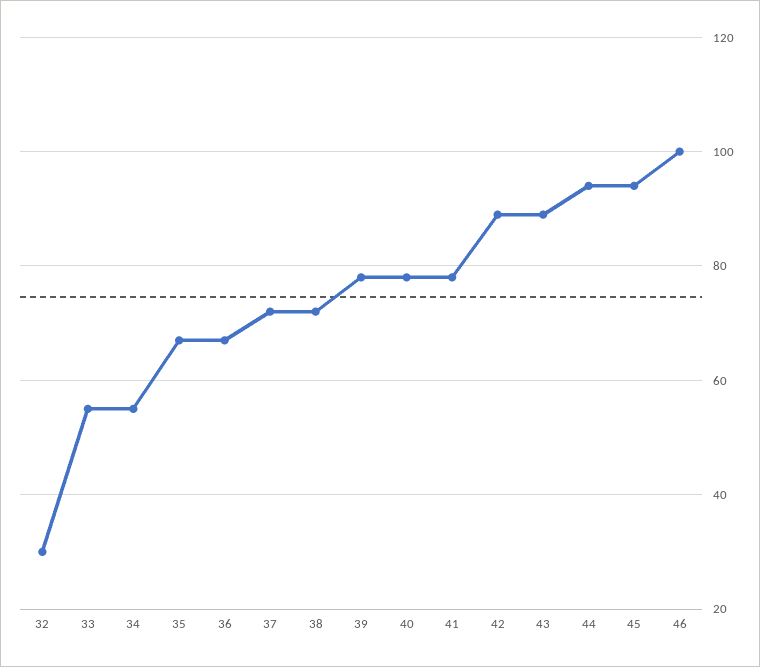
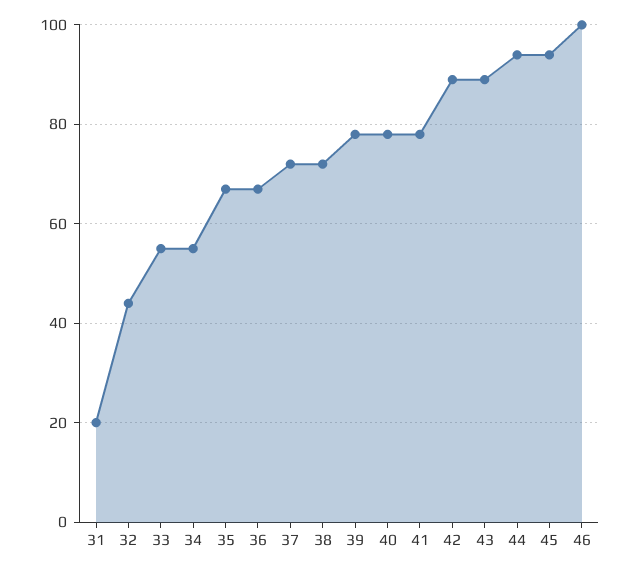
32: 30 -> 45
31: none -> 20

